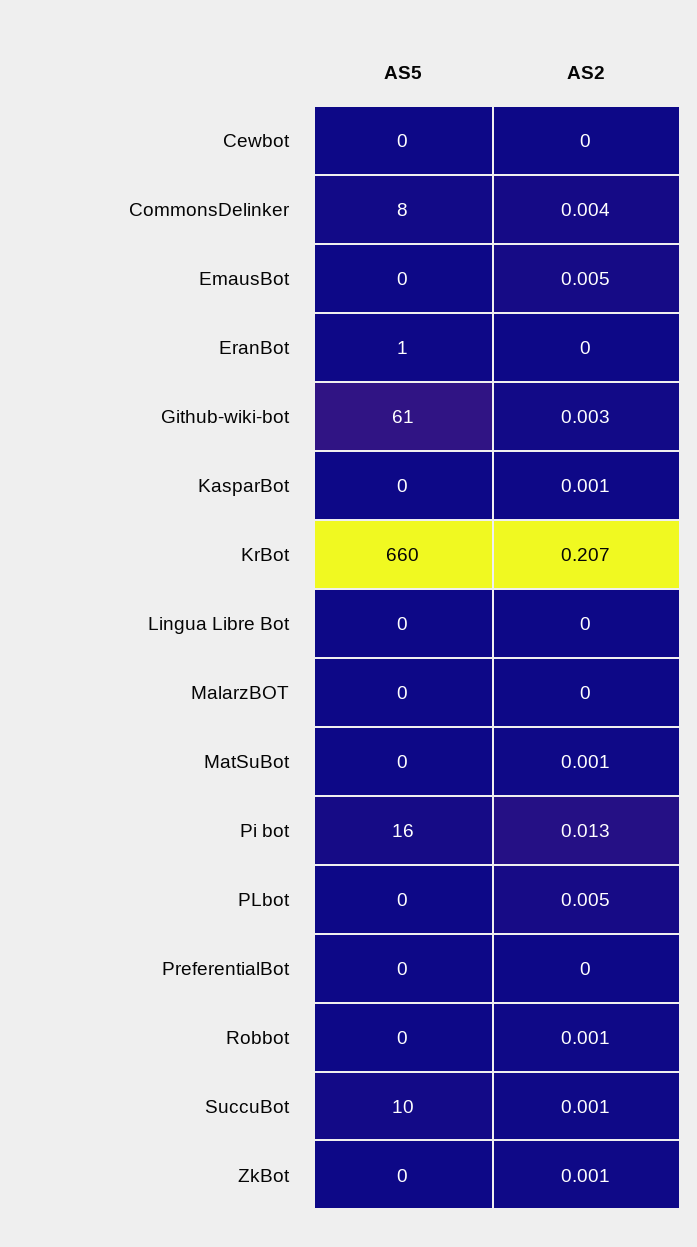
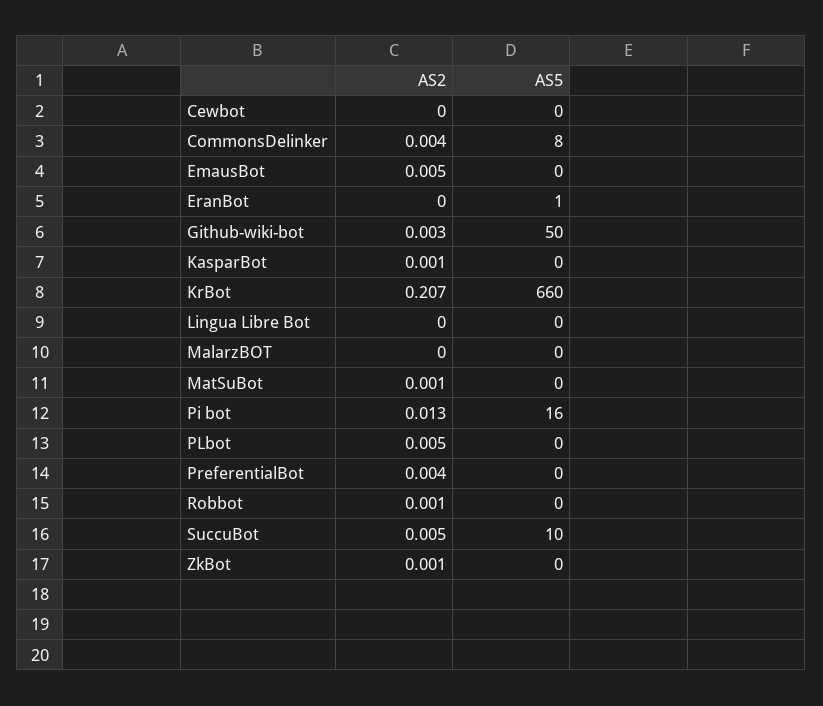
AS5, Github-wiki-bot: 61 -> 50
AS2, PreferentialBot: 0 -> 0.004
AS2, SuccuBot: 0.001 -> 0.005

